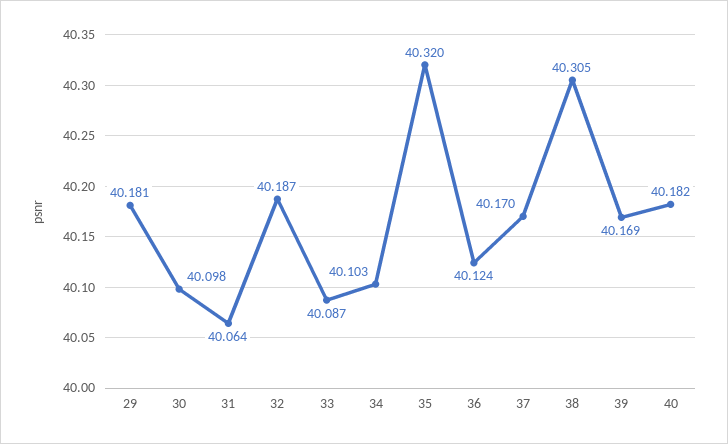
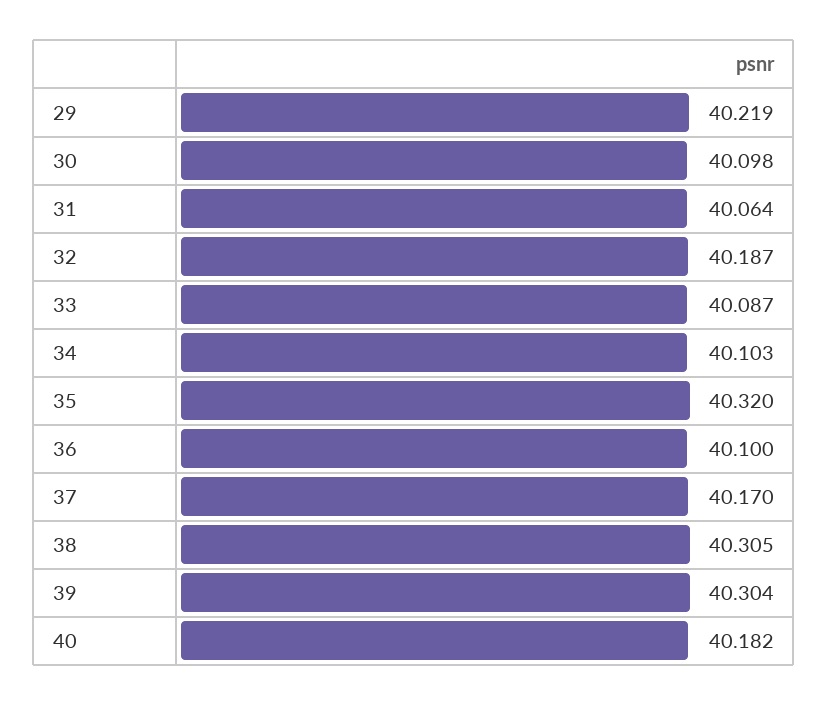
29: 40.181 -> 40.219
36: 40.124 -> 40.1
39: 40.169 -> 40.304

